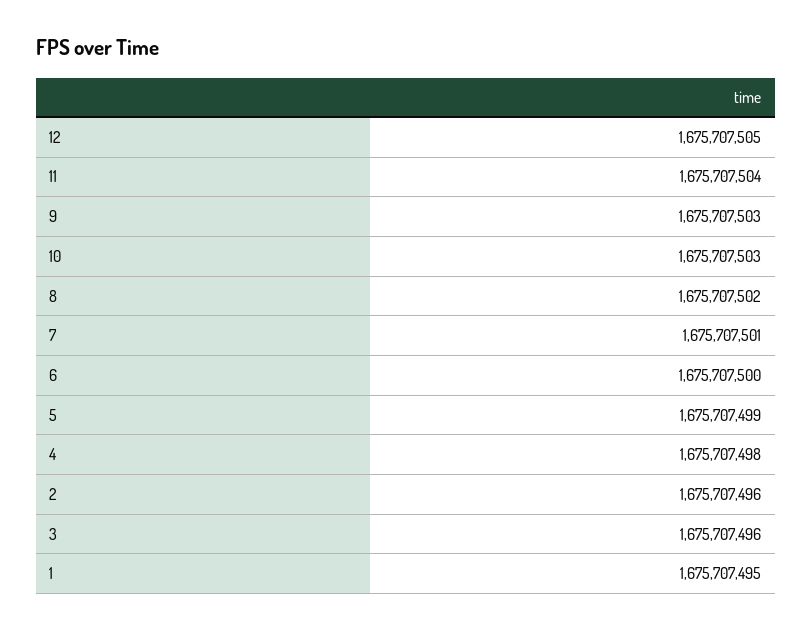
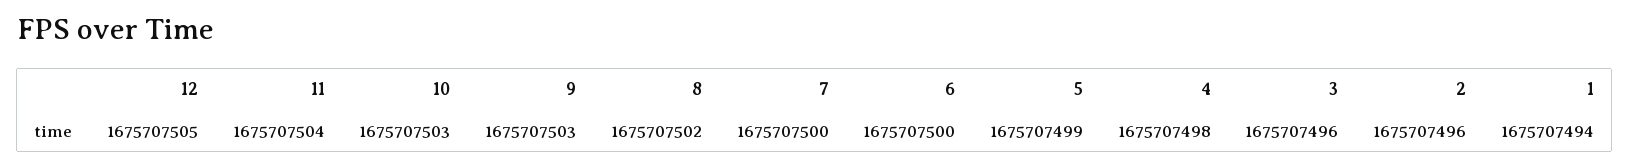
7: 1675707501 -> 1675707500
1: 1675707495 -> 1675707494

